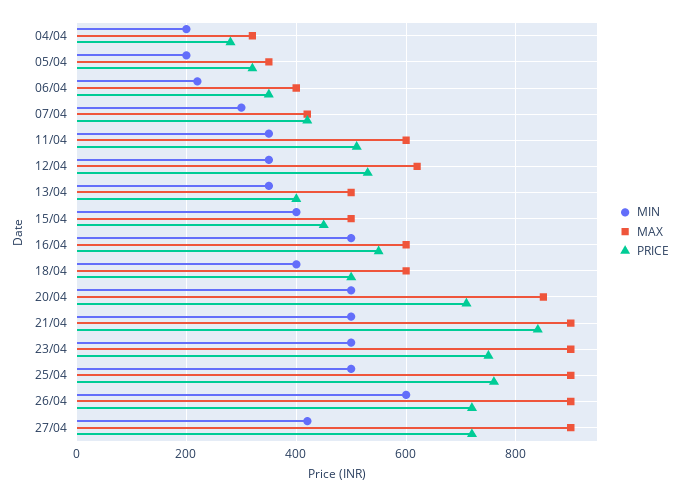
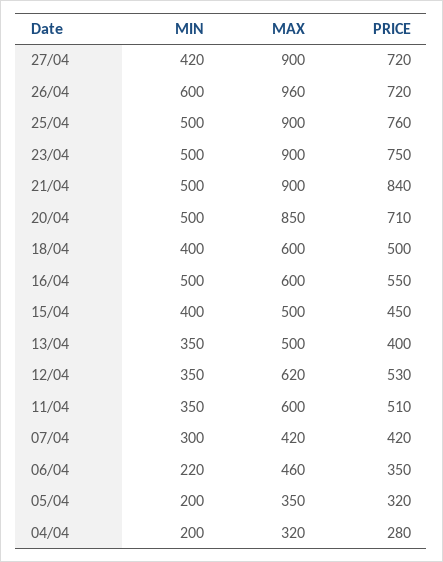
MAX, 06/04: 400 -> 460
MAX, 26/04: 900 -> 960

